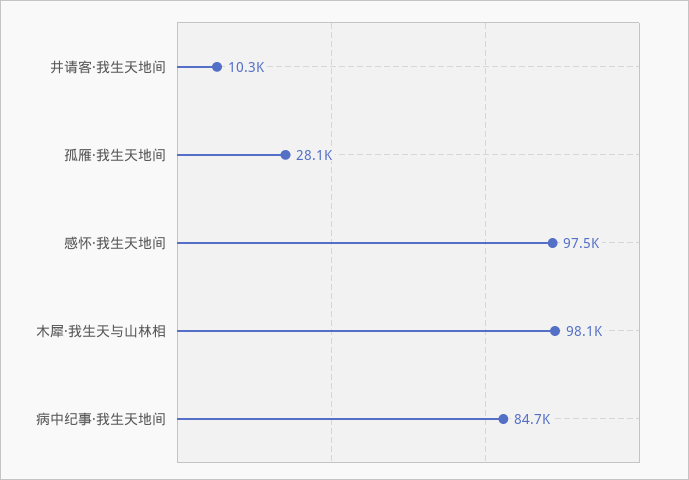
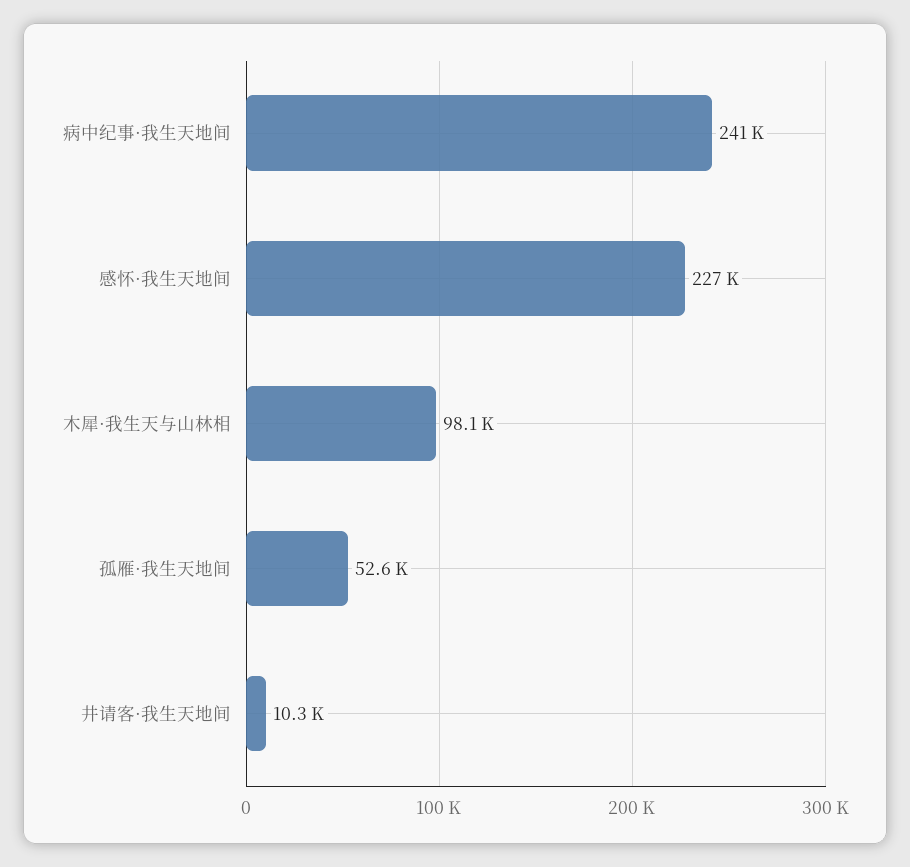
孤雁·我生天地间: 28100 -> 52600
感怀·我生天地间: 97500 -> 227000
病中纪事·我生天地间: 84700 -> 241000

